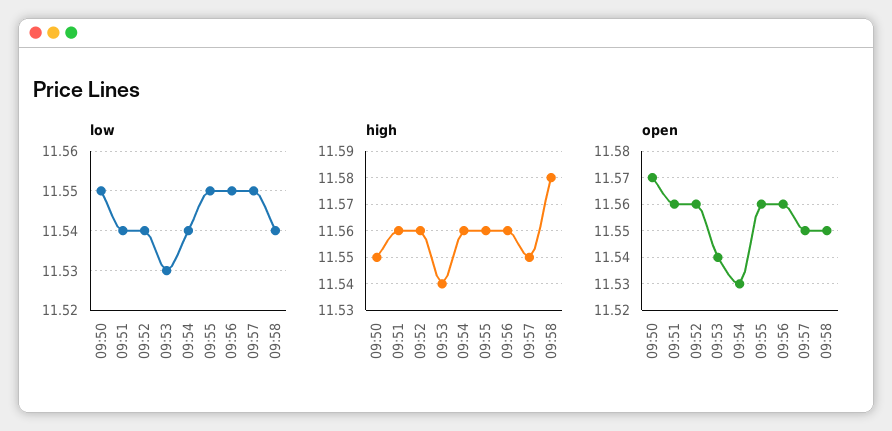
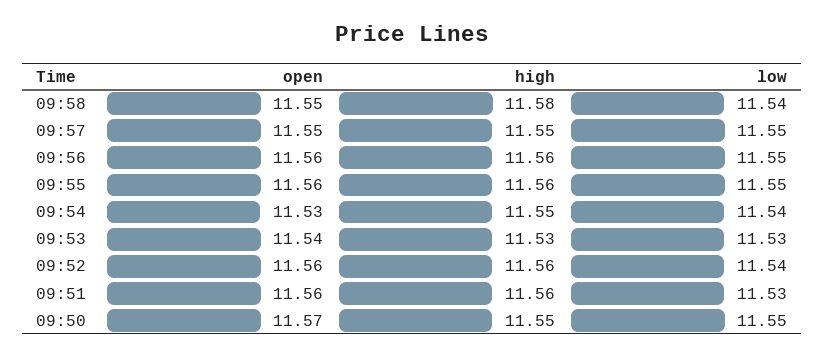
low, 09:51: 11.54 -> 11.53
high, 09:53: 11.54 -> 11.53
high, 09:54: 11.56 -> 11.55

